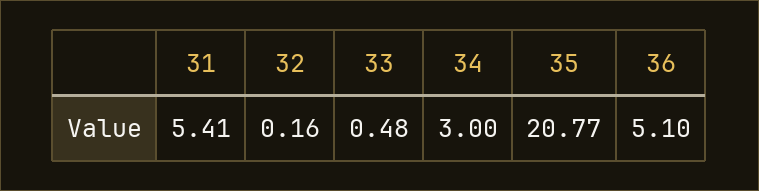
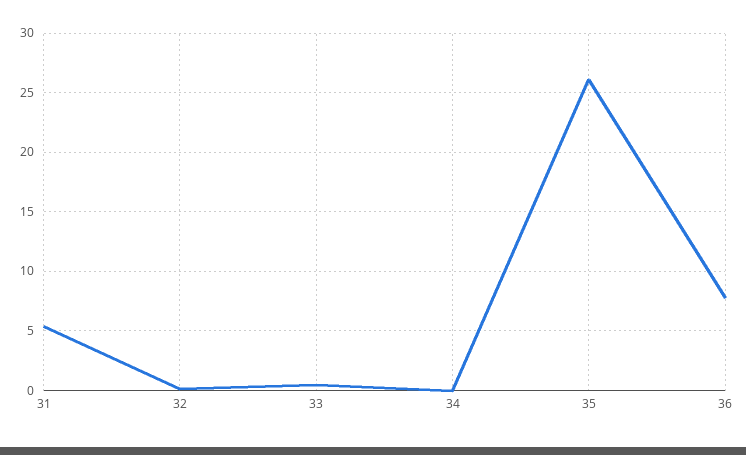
34: 3 -> 0
35: 20.77 -> 26
36: 5.1 -> 8

